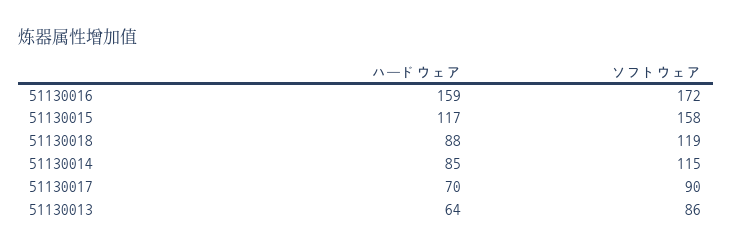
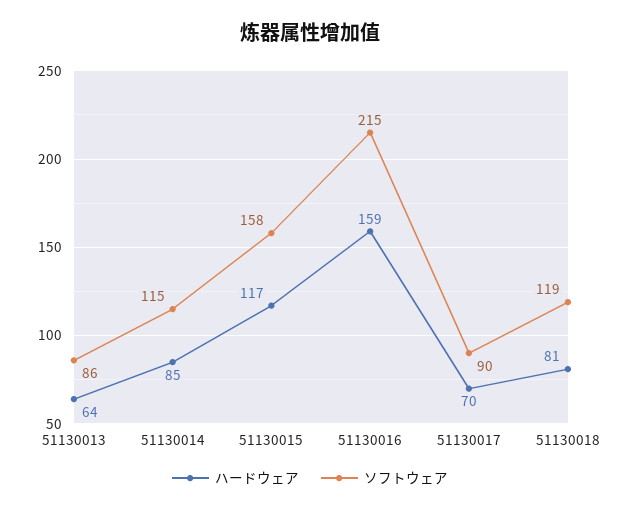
ソフトウェア, 51130016: 172 -> 215
ハードウェア, 51130018: 88 -> 81

